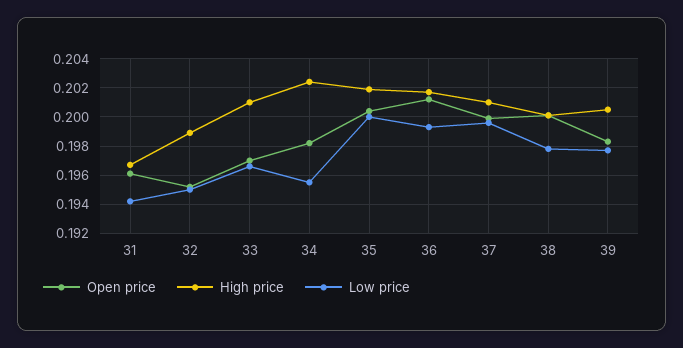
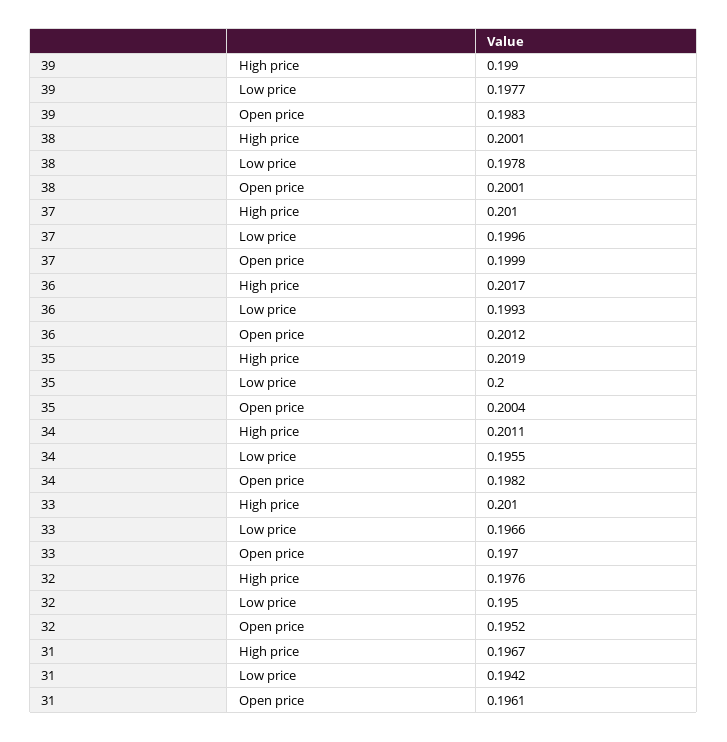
High price, 32: 0.199 -> 0.1976
High price, 34: 0.2025 -> 0.2011
High price, 39: 0.2005 -> 0.199

